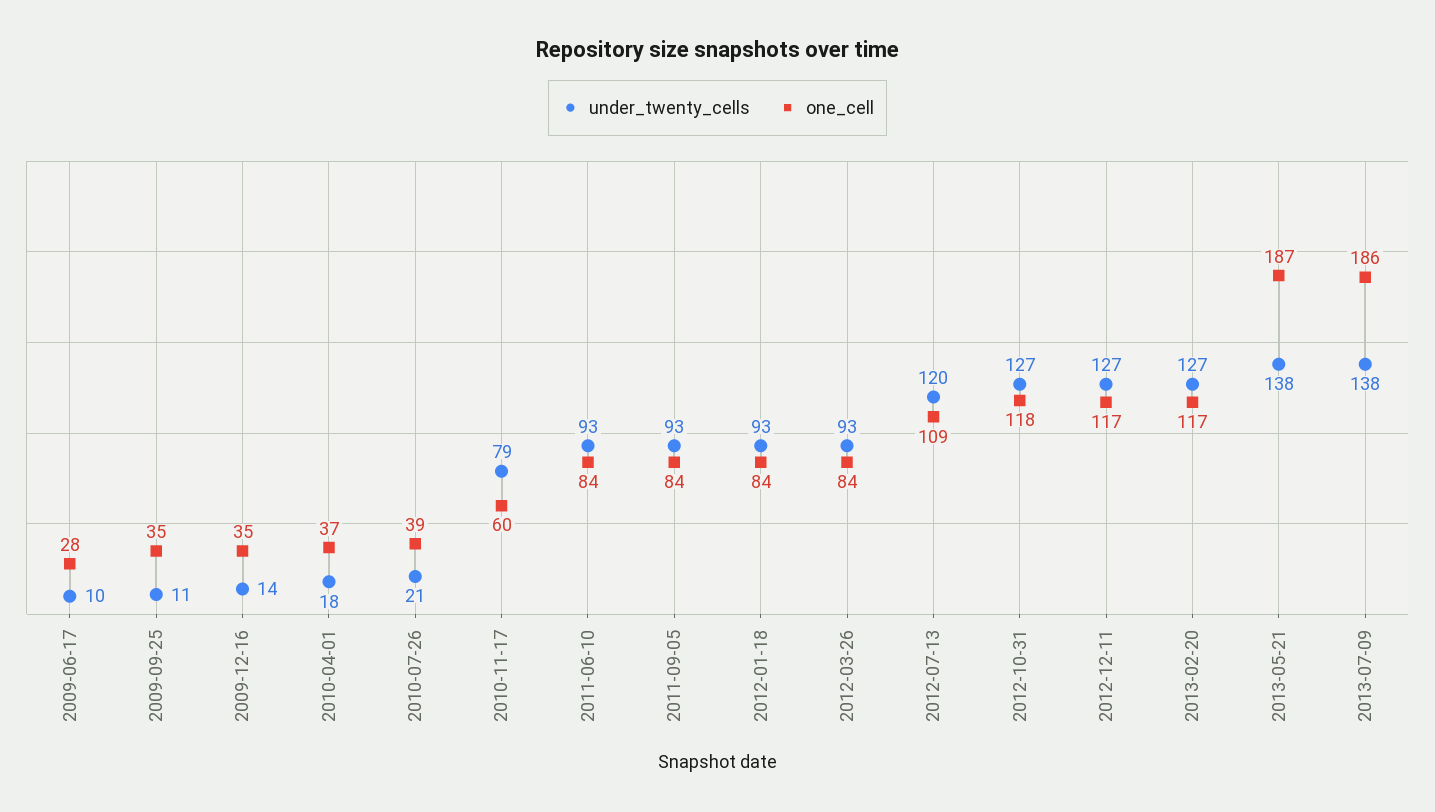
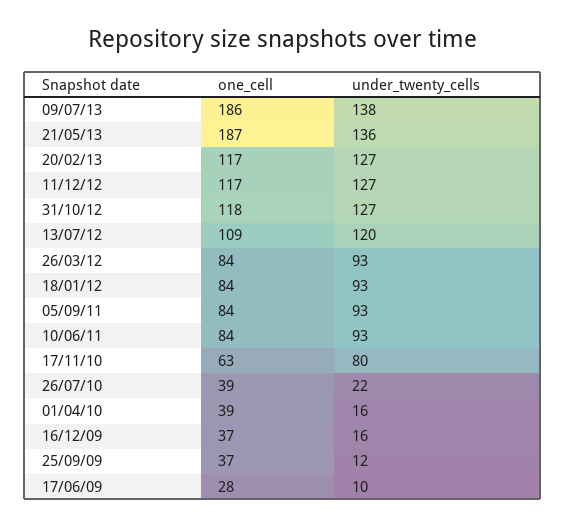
under_twenty_cells, 2009-09-25: 11 -> 12
one_cell, 2009-09-25: 35 -> 37
under_twenty_cells, 2009-12-16: 14 -> 16
one_cell, 2009-12-16: 35 -> 37
under_twenty_cells, 2010-04-01: 18 -> 16
one_cell, 2010-04-01: 37 -> 39
under_twenty_cells, 2010-07-26: 21 -> 22
under_twenty_cells, 2010-11-17: 79 -> 80
one_cell, 2010-11-17: 60 -> 63
under_twenty_cells, 2013-05-21: 138 -> 136

